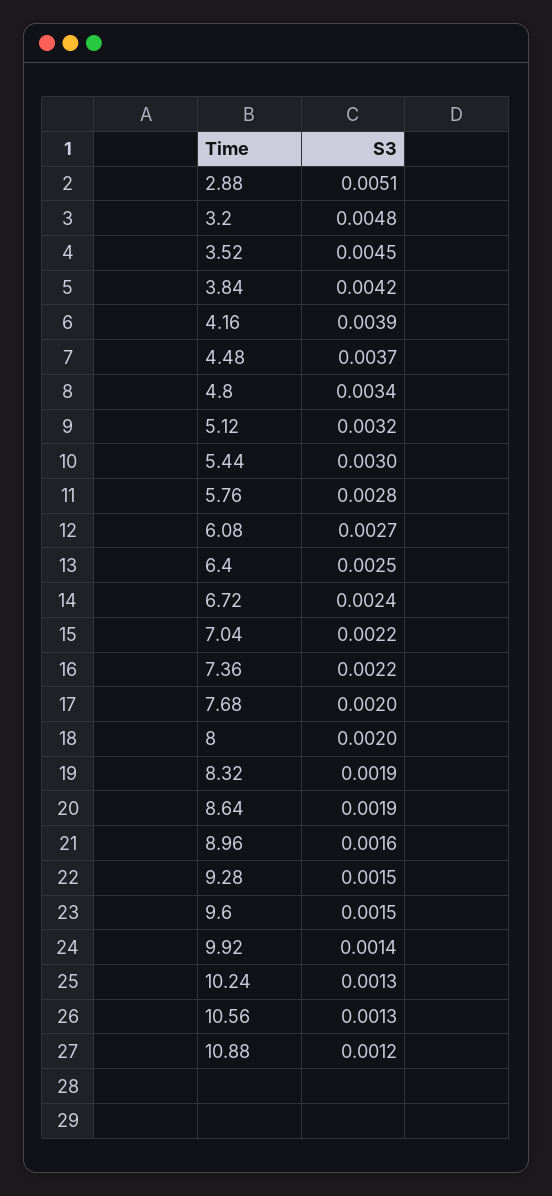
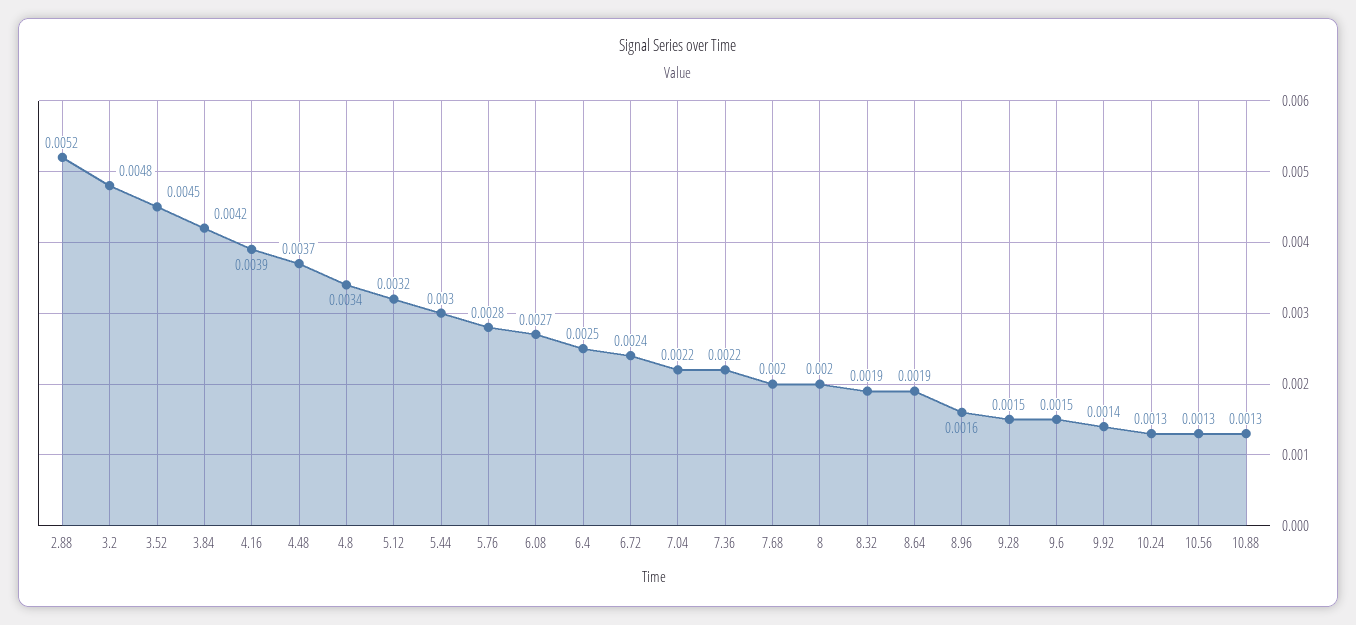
2.88: 0.0051 -> 0.0052
10.88: 0.0012 -> 0.0013

